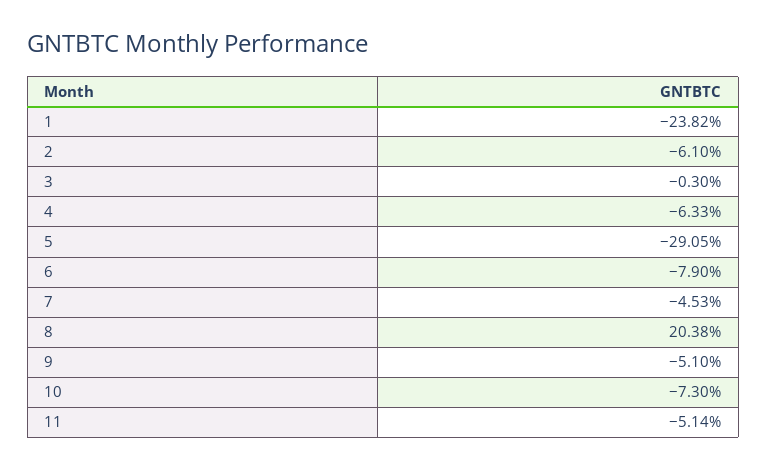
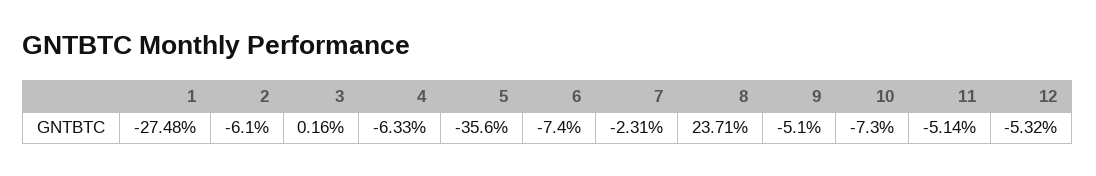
1: -23.82 -> -27.48
3: -0.3 -> 0.16
5: -29.05 -> -35.6
6: -7.9 -> -7.4
7: -4.53 -> -2.31
8: 20.38 -> 23.71
12: none -> -5.32

